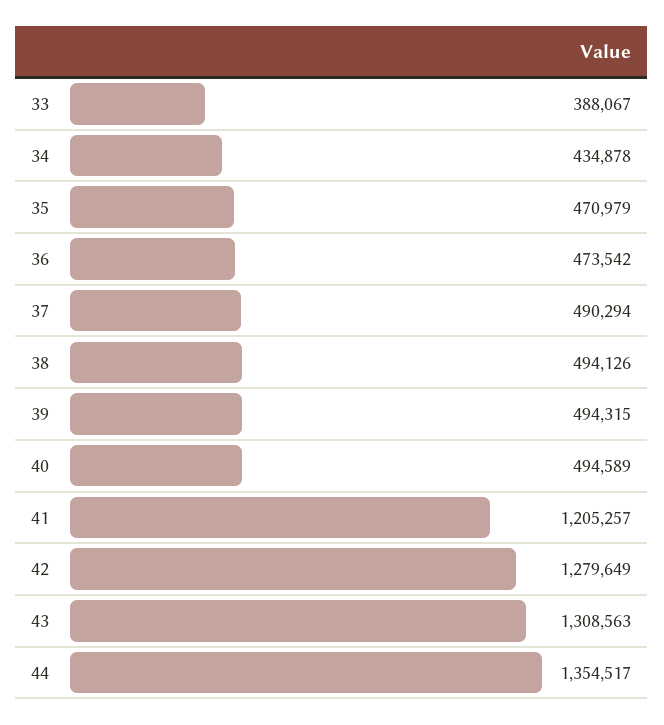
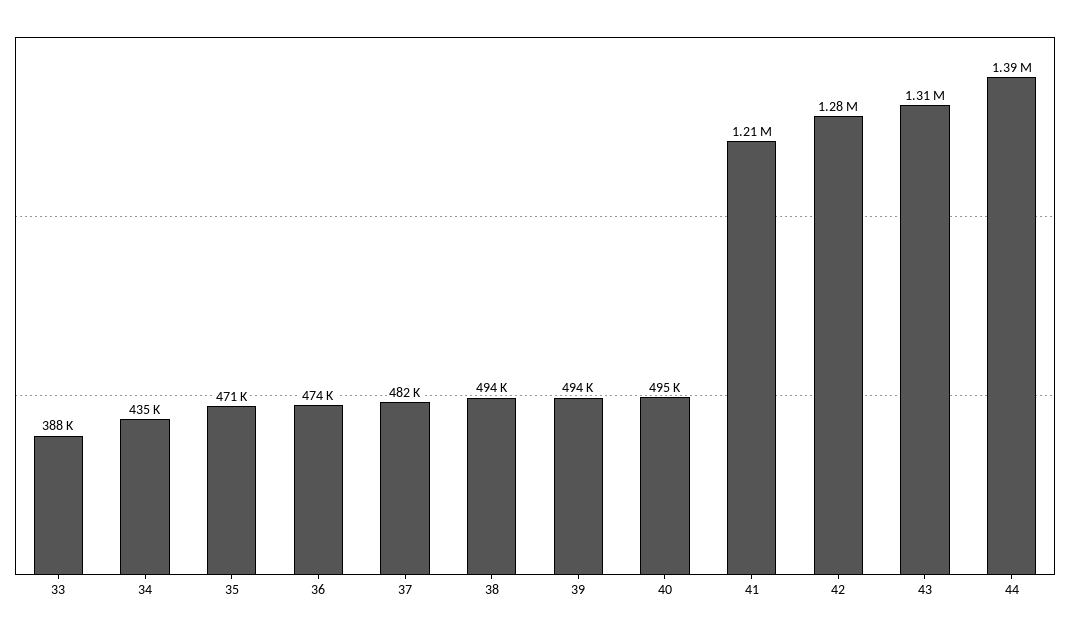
37: 490294 -> 482000
44: 1354517 -> 1390000

